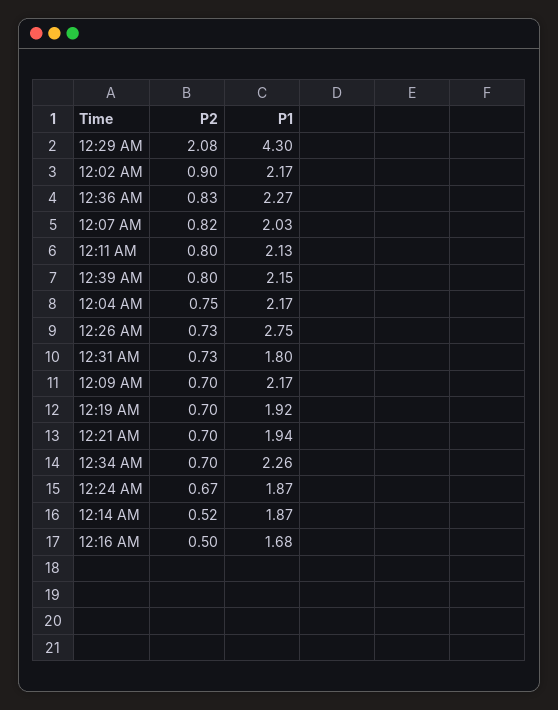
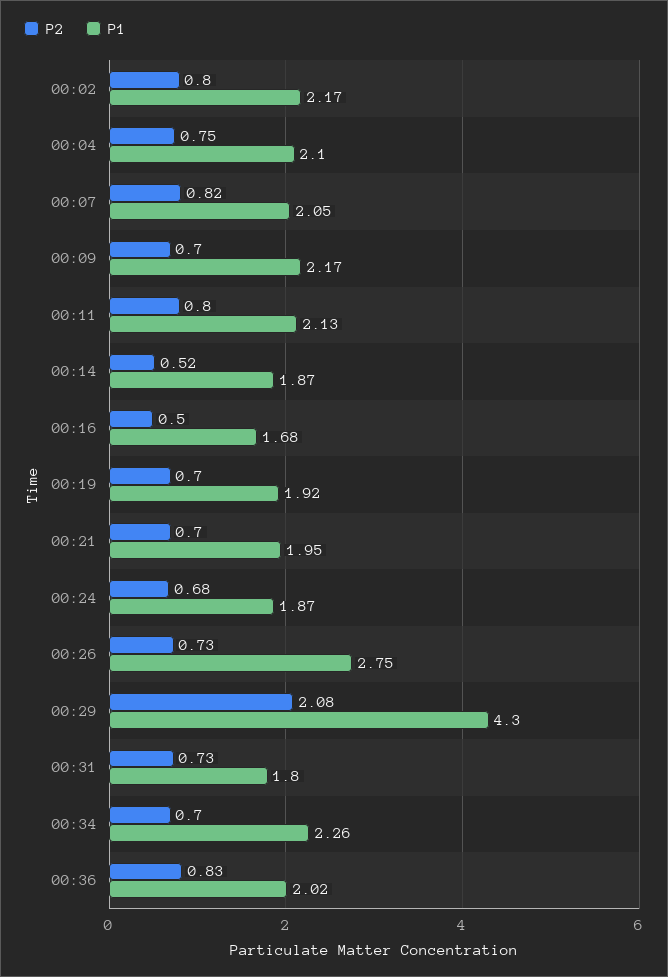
P2, 12:02 AM: 0.9 -> 0.8
P1, 12:36 AM: 2.27 -> 2.02
P1, 12:07 AM: 2.03 -> 2.05
P2, 12:39 AM: 0.8 -> none
P1, 12:39 AM: 2.15 -> none
P1, 12:04 AM: 2.17 -> 2.1
P1, 12:21 AM: 1.94 -> 1.95
P2, 12:24 AM: 0.67 -> 0.68

